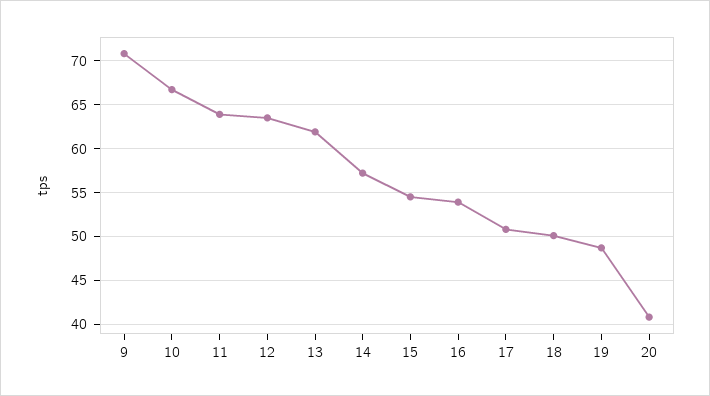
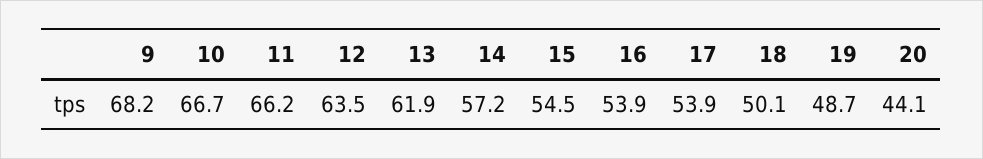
9: 71 -> 68.2
11: 64 -> 66.2
17: 51 -> 53.9
20: 41 -> 44.1

